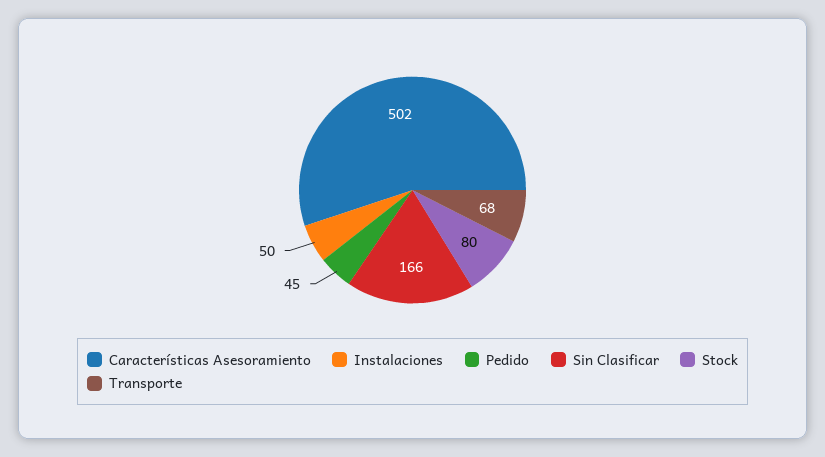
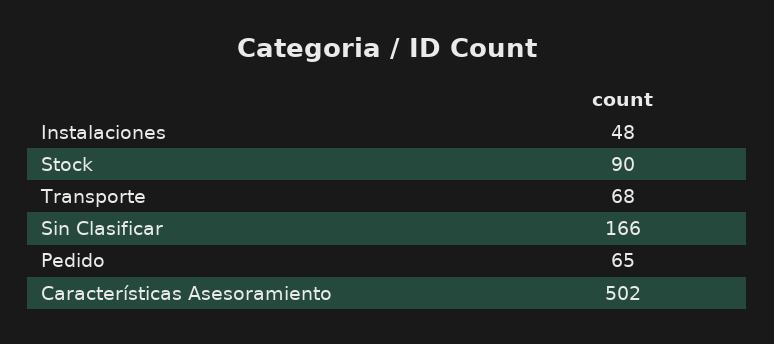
Instalaciones: 50 -> 48
Pedido: 45 -> 65
Stock: 80 -> 90

